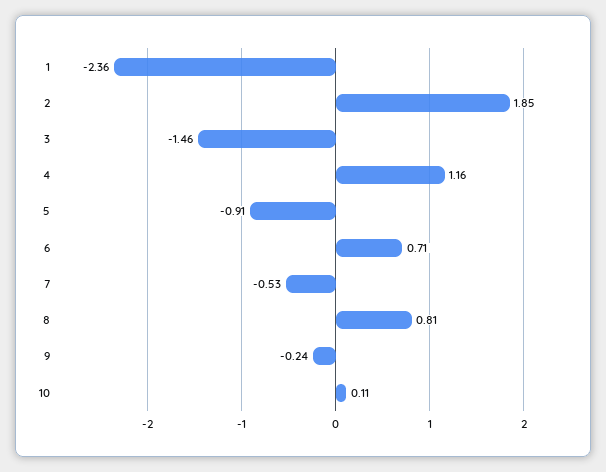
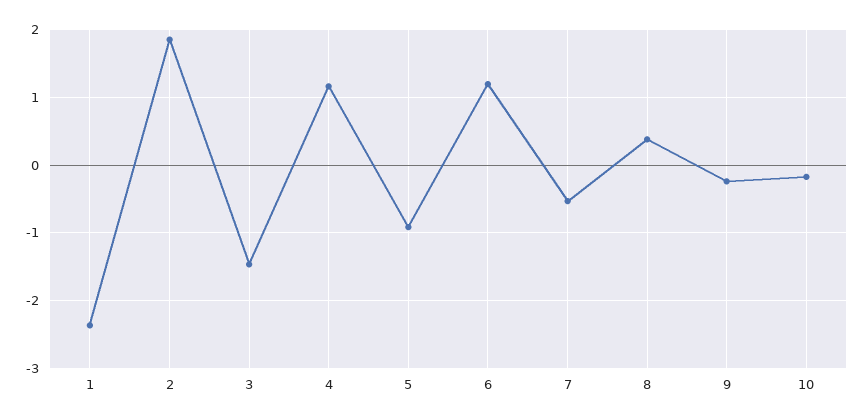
6: 0.71 -> 1.2
8: 0.81 -> 0.4
10: 0.11 -> -0.2

